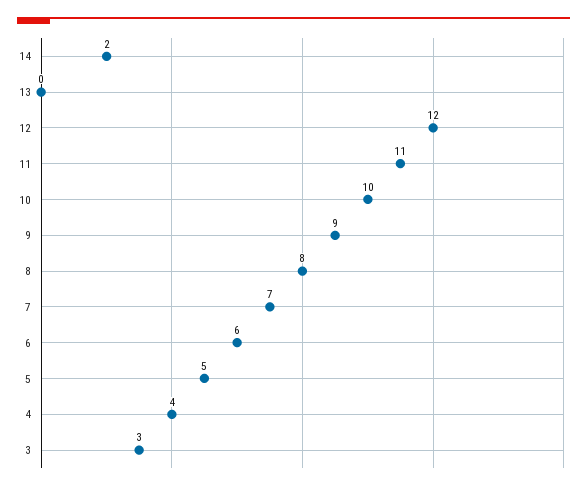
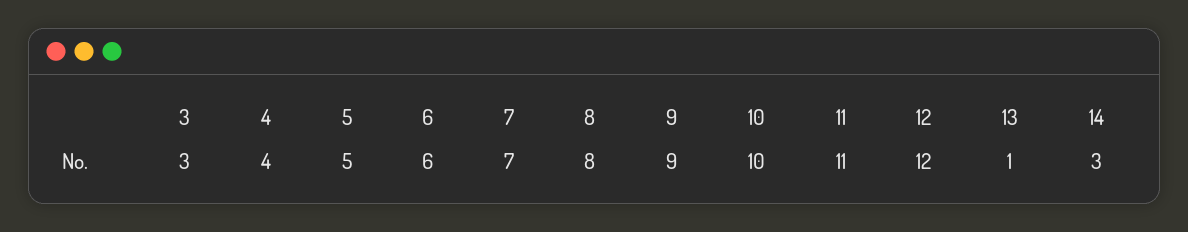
14: 2 -> 3
13: 0 -> 1

